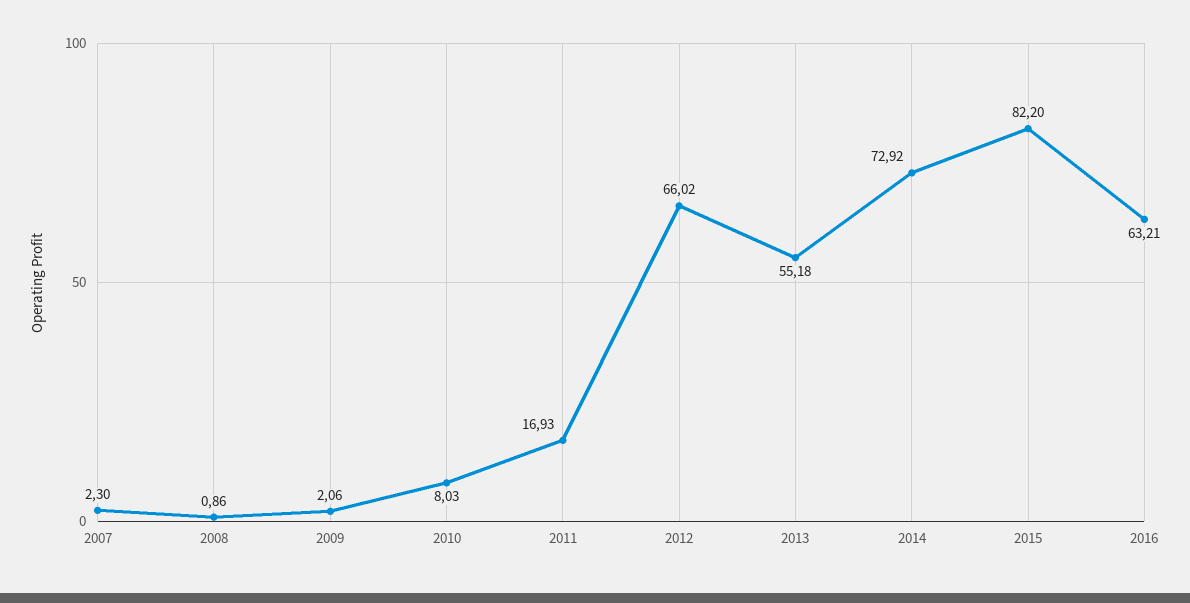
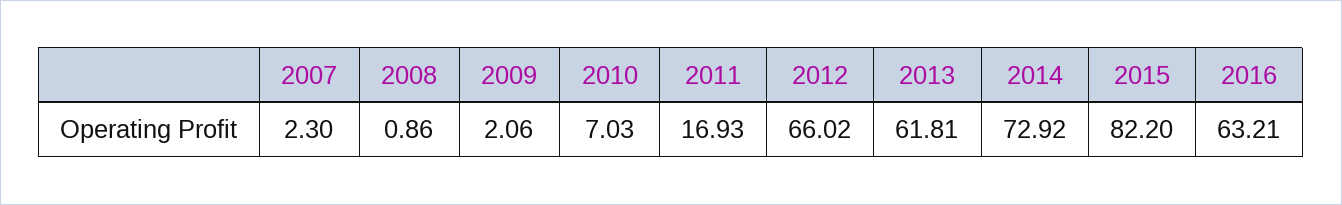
2010: 8.03 -> 7.03
2013: 55.18 -> 61.81

